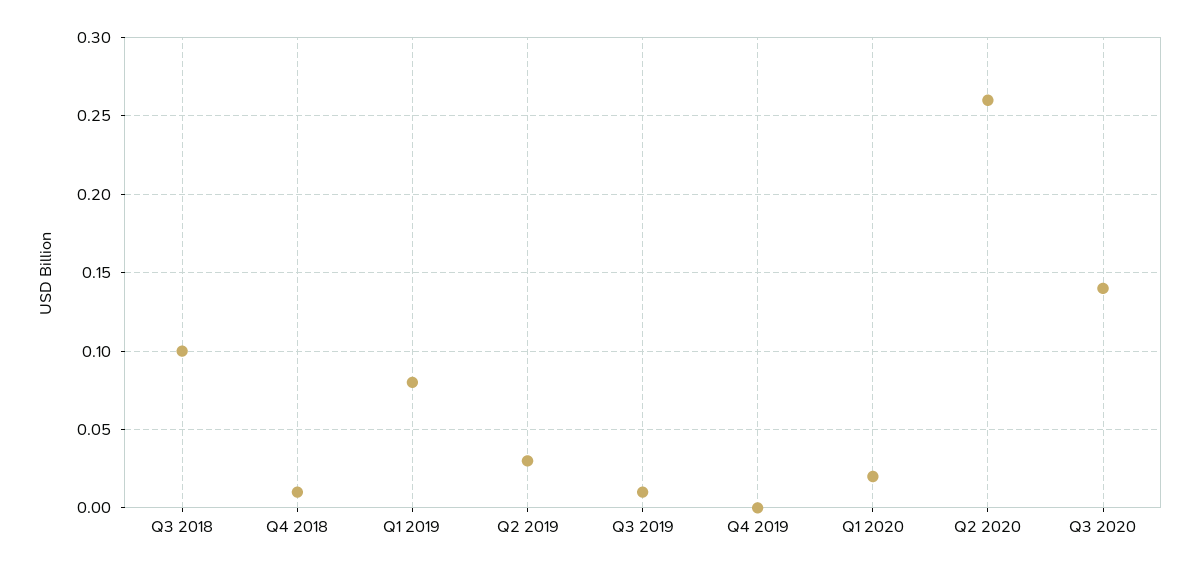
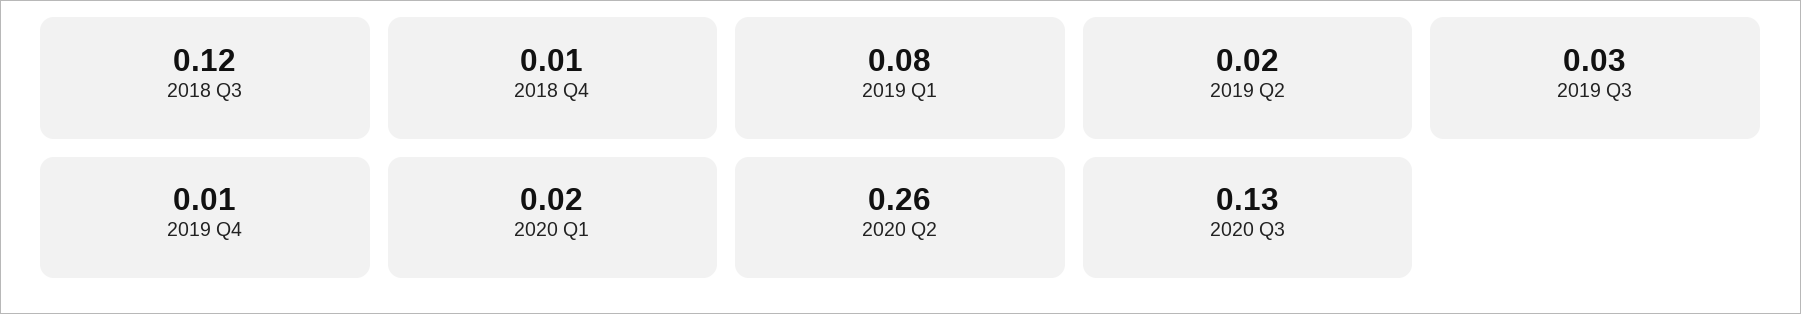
Q3 2018: 0.1 -> 0.12
Q2 2019: 0.03 -> 0.02
Q3 2019: 0.01 -> 0.03
Q4 2019: 0 -> 0.01
Q3 2020: 0.14 -> 0.13

